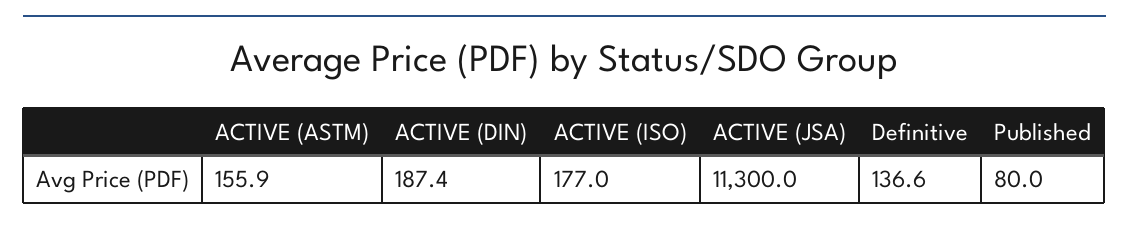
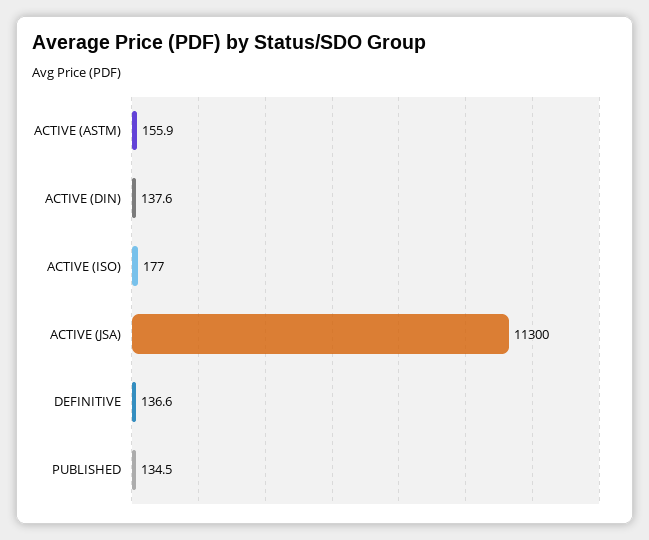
ACTIVE (DIN): 187.4 -> 137.6
Published: 80 -> 134.5

